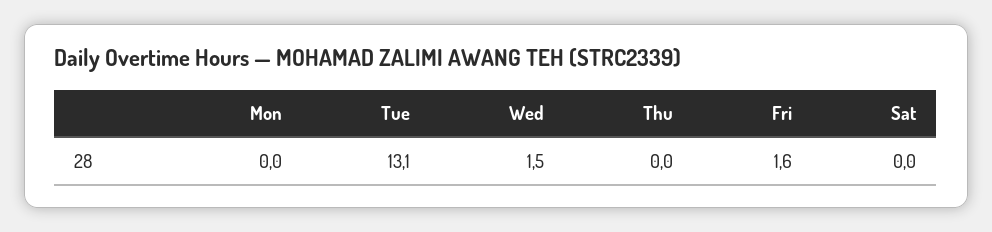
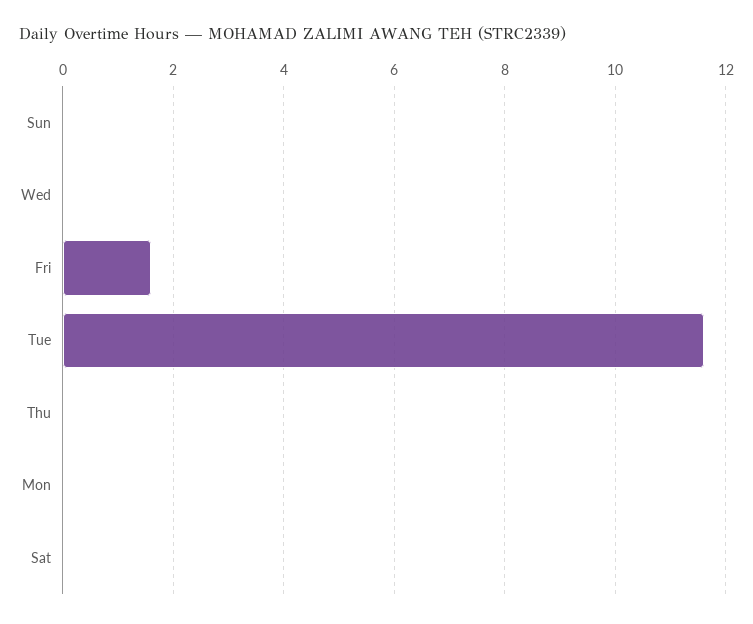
Tue: 13.1 -> 11.5
Wed: 1.5 -> 0
Sun: none -> 0

